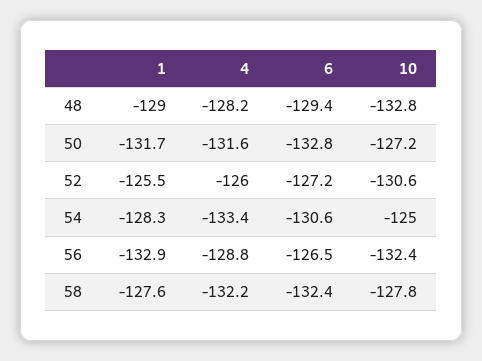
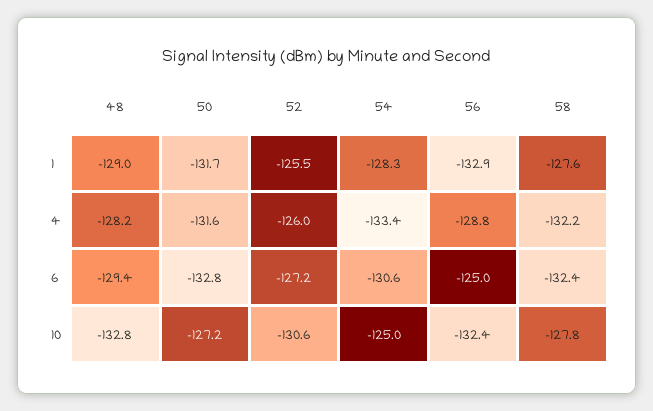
6, 56: -126.5 -> -125

